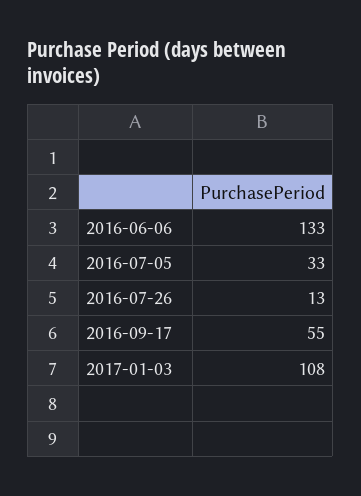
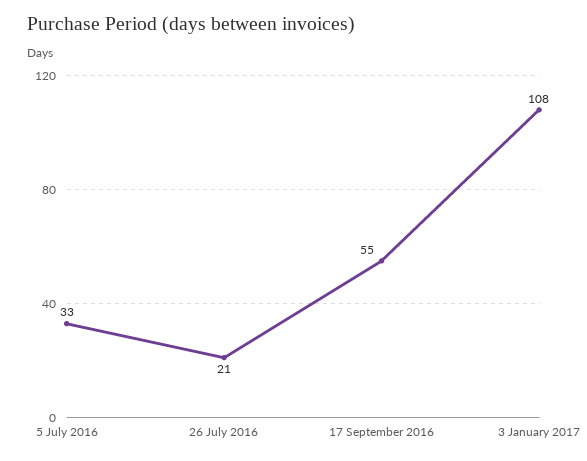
2016-06-06: 133 -> none
2016-07-26: 13 -> 21

